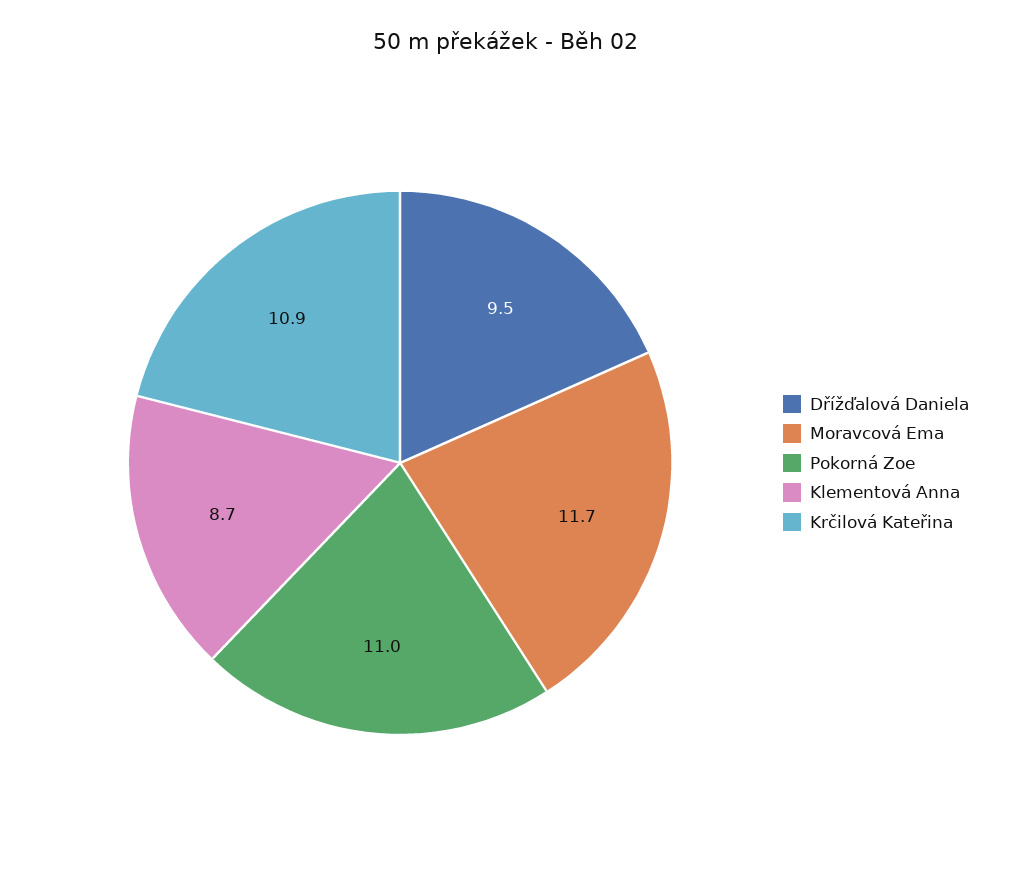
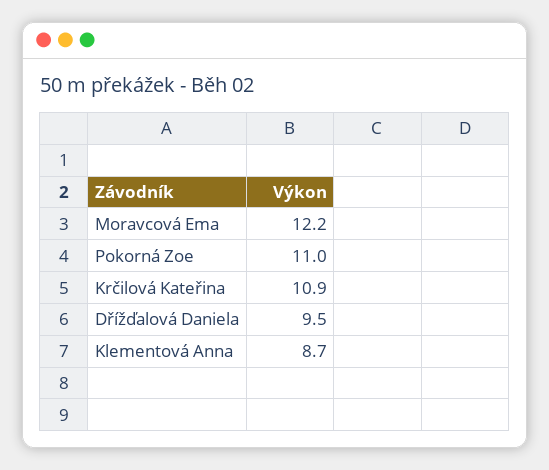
Moravcová Ema: 11.7 -> 12.2

